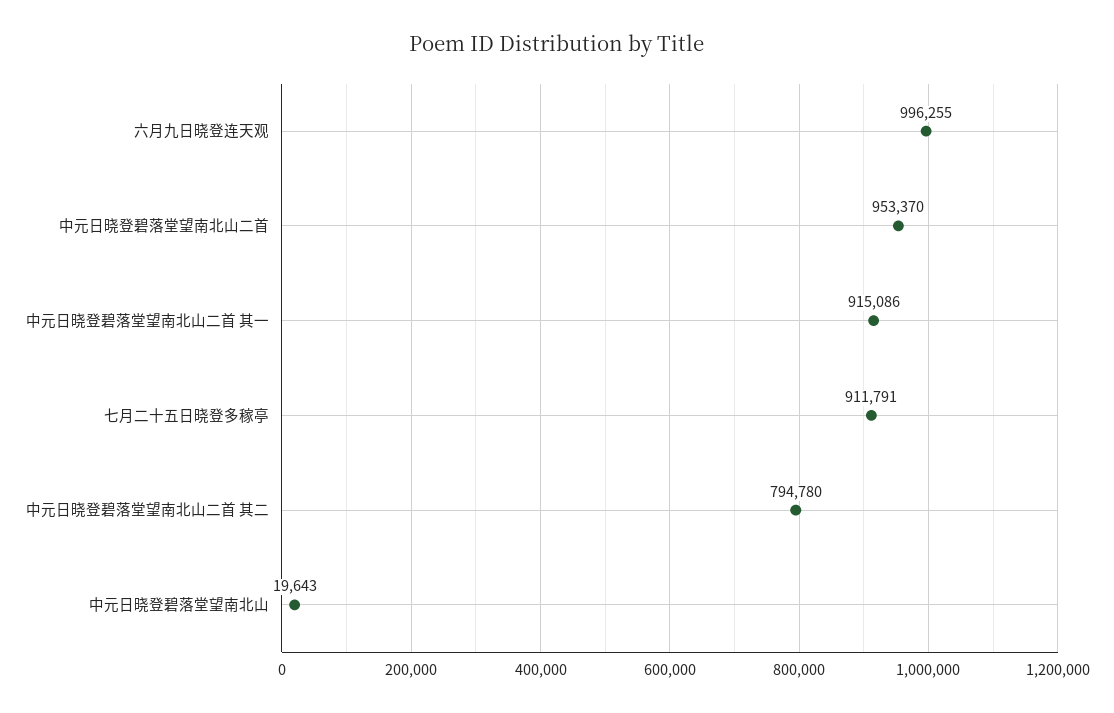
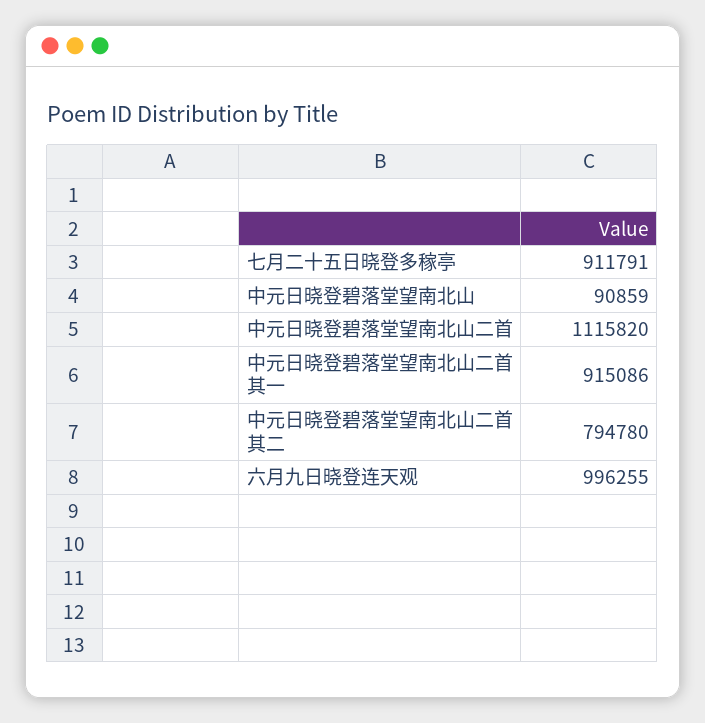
中元日晓登碧落堂望南北山二首: 953370 -> 1115820
中元日晓登碧落堂望南北山: 19643 -> 90859

